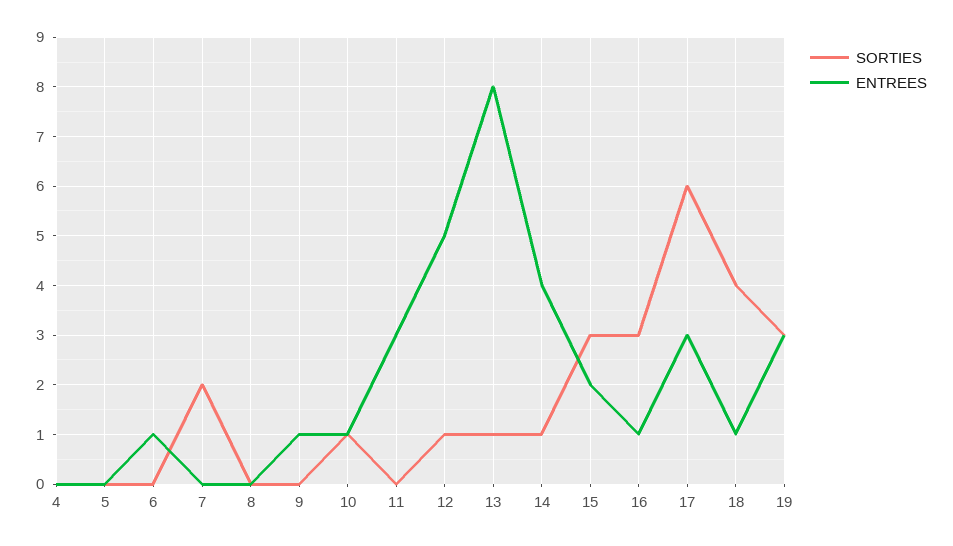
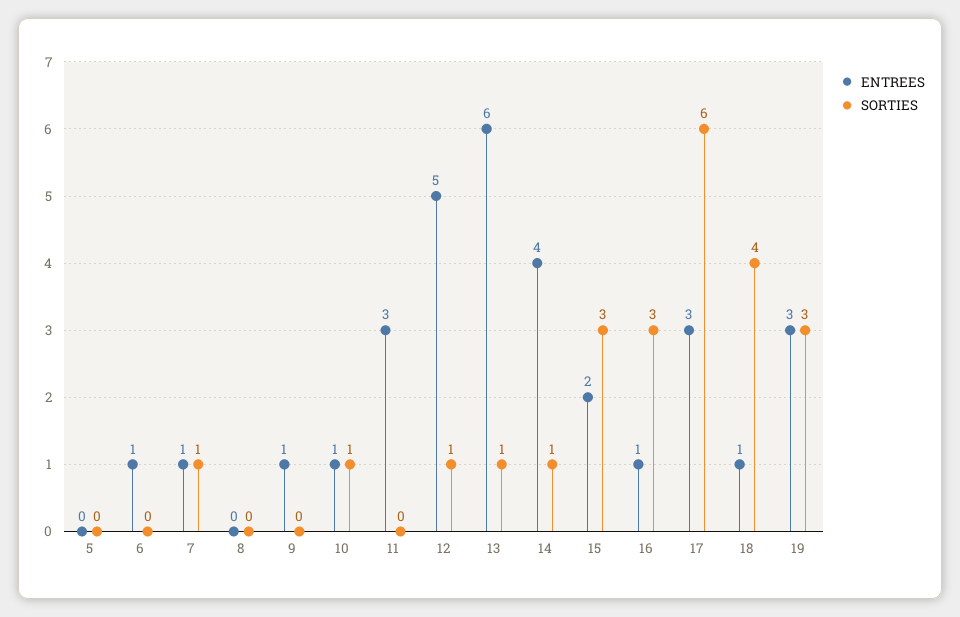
SORTIES, 4: 0 -> none
ENTREES, 4: 0 -> none
SORTIES, 7: 2 -> 1
ENTREES, 7: 0 -> 1
ENTREES, 13: 8 -> 6

